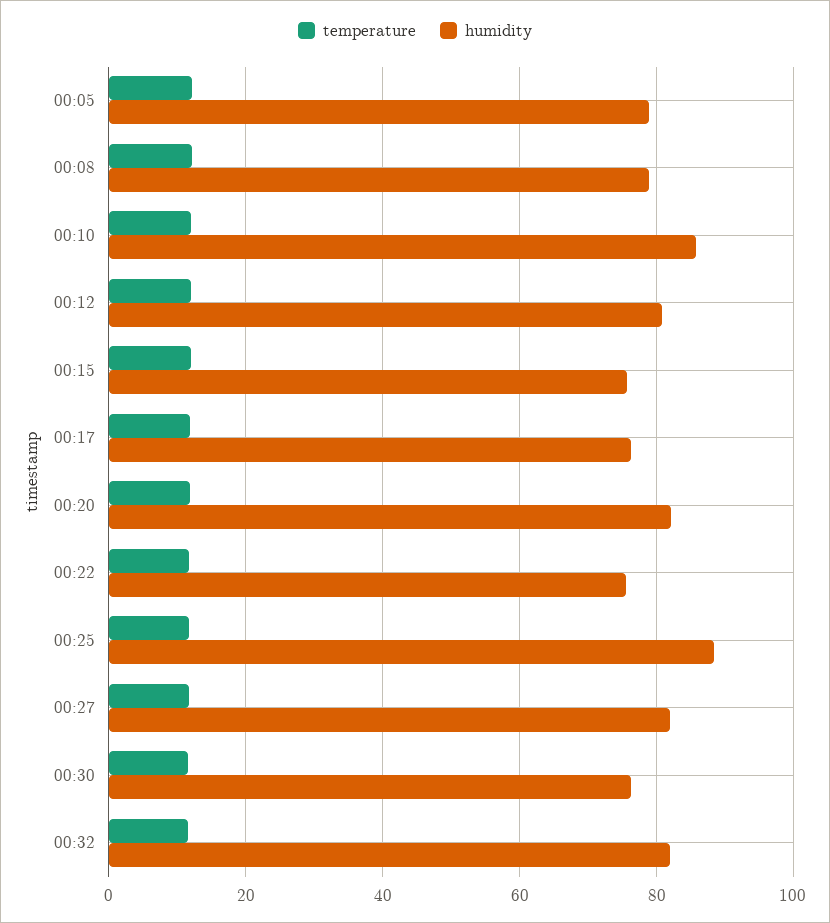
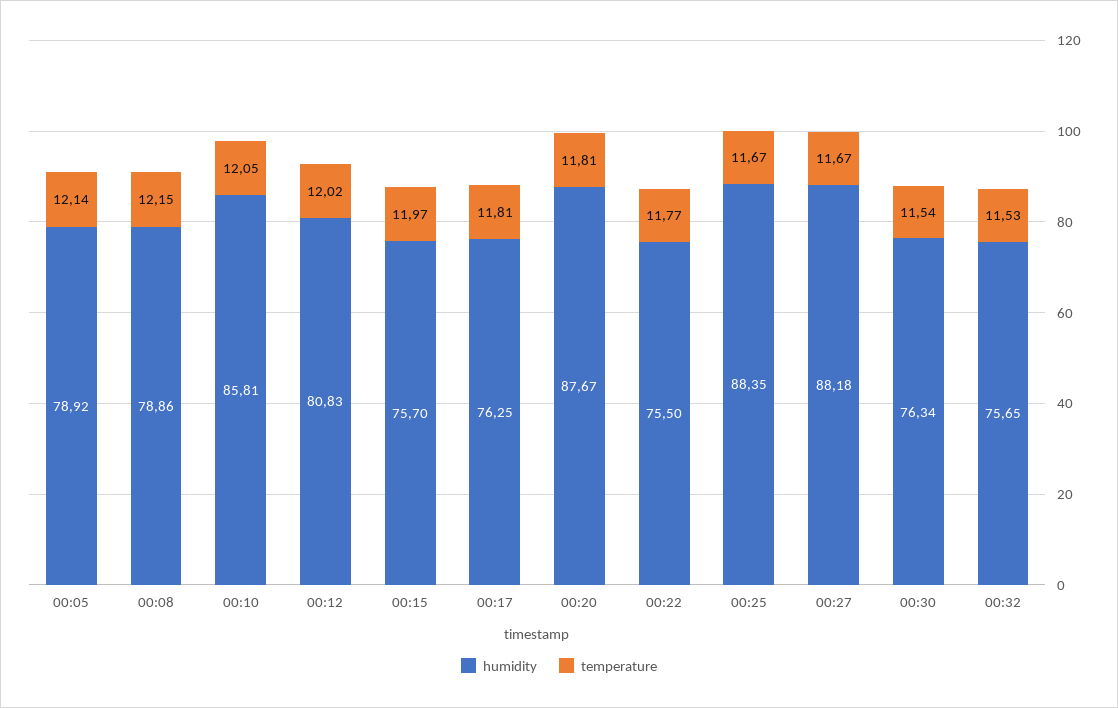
humidity, 00:20: 82 -> 87.67
humidity, 00:27: 82 -> 88.18
humidity, 00:32: 82 -> 75.65

